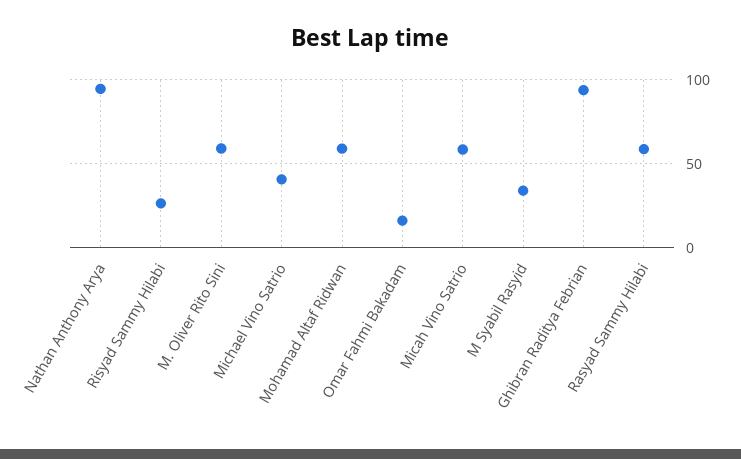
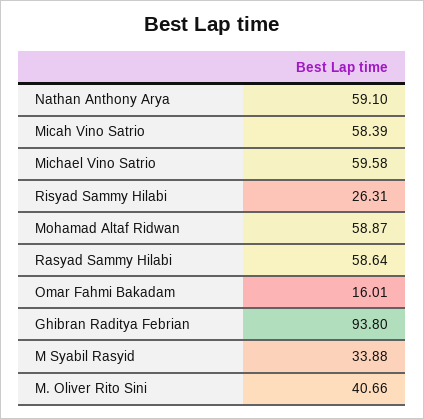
Nathan Anthony Arya: 95 -> 59.1
M. Oliver Rito Sini: 60 -> 40.66
Michael Vino Satrio: 40 -> 59.58

